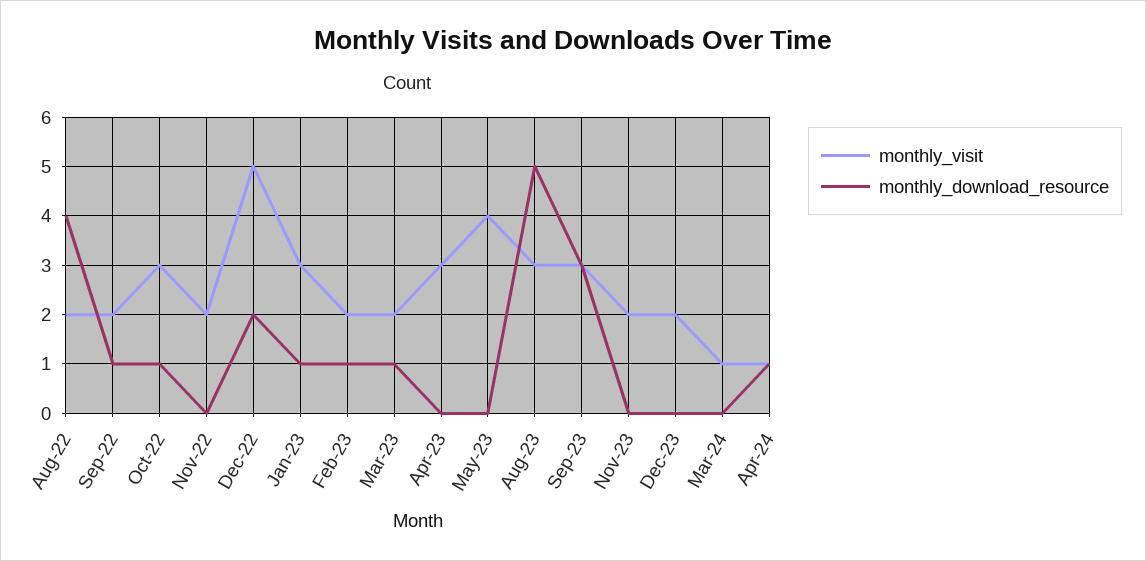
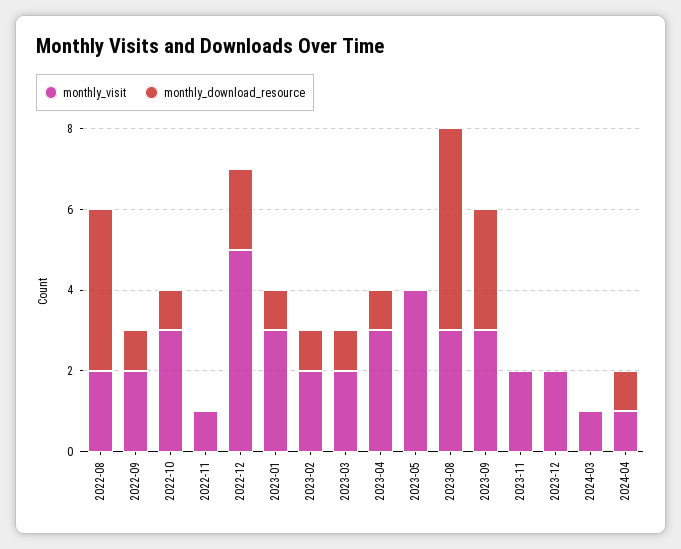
monthly_visit, Nov-22: 2 -> 1
monthly_download_resource, Apr-23: 0 -> 1

